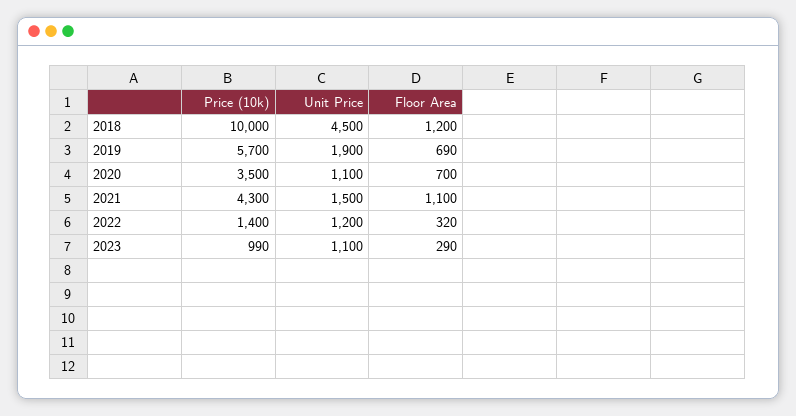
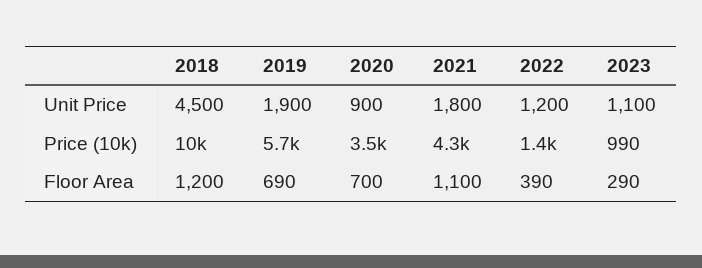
Unit Price, 2020: 1100 -> 900
Unit Price, 2021: 1500 -> 1800
Floor Area, 2022: 320 -> 390

